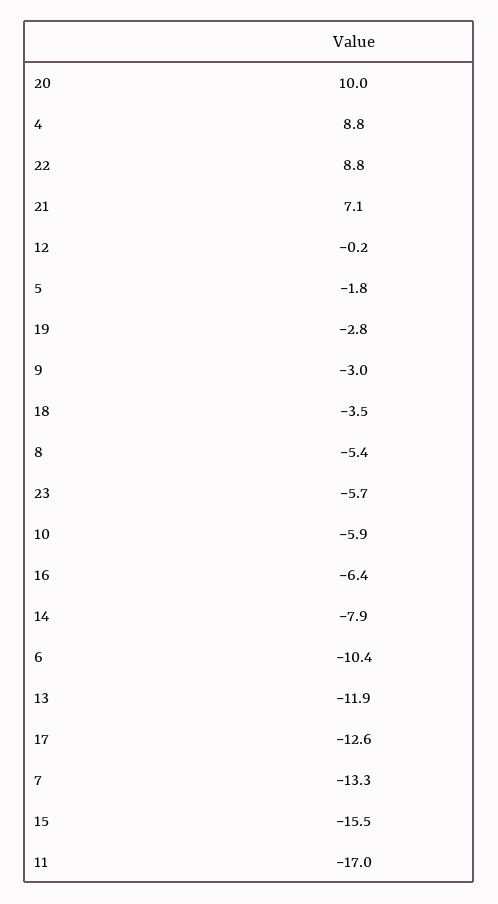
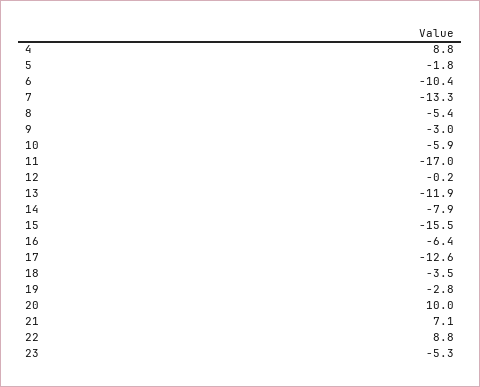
23: -5.7 -> -5.3

